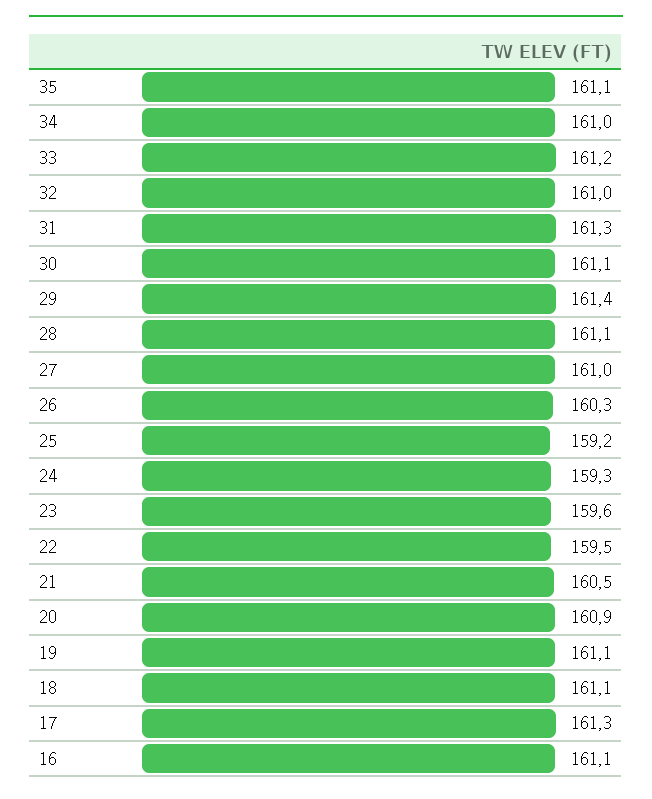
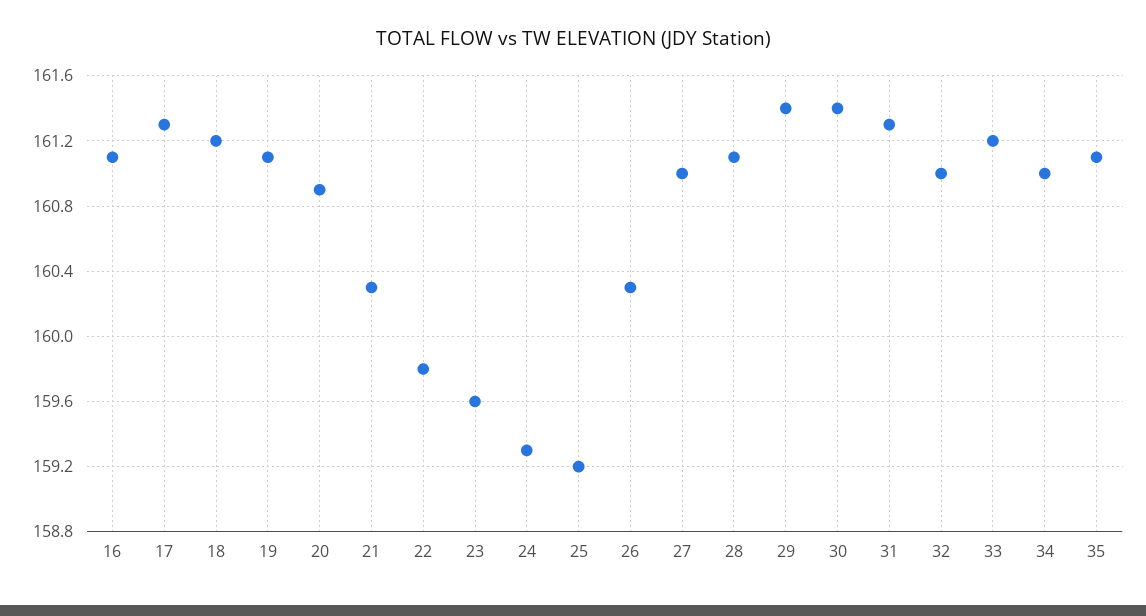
30: 161.1 -> 161.4
22: 159.5 -> 159.8
21: 160.5 -> 160.3
18: 161.1 -> 161.2

